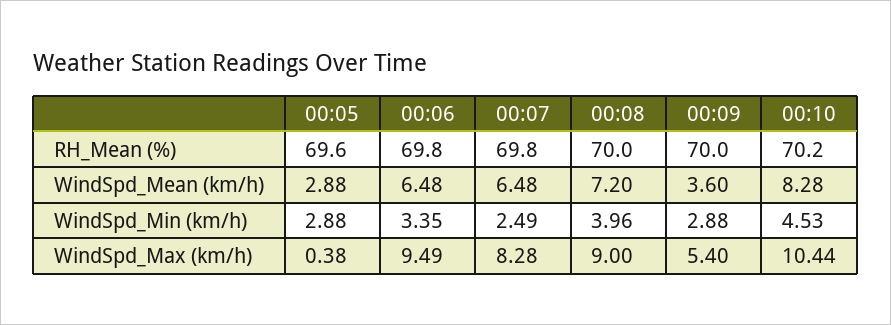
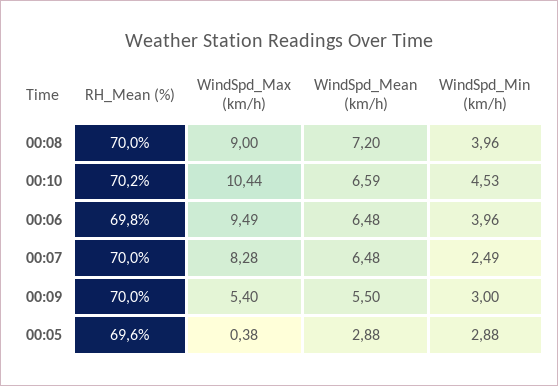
00:07, RH_Mean (%): 69.8 -> 70
00:09, WindSpd_Mean (km/h): 3.6 -> 5.5
00:10, WindSpd_Mean (km/h): 8.28 -> 6.59
00:06, WindSpd_Min (km/h): 3.35 -> 3.96
00:09, WindSpd_Min (km/h): 2.88 -> 3

